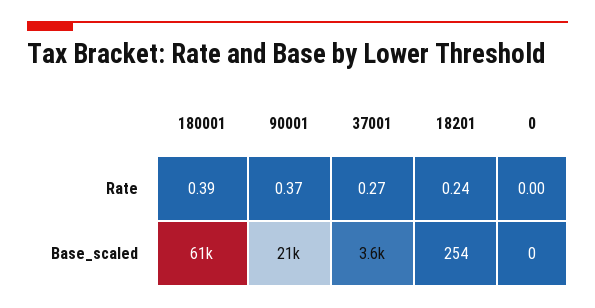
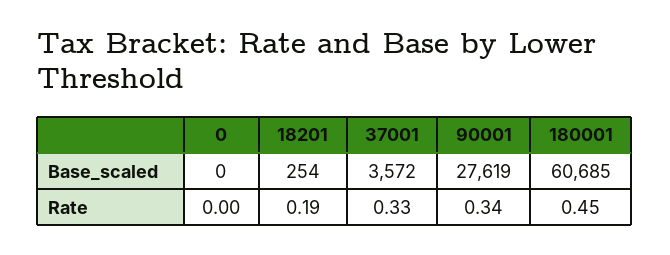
180001, Rate: 0.39 -> 0.45
90001, Rate: 0.37 -> 0.34
37001, Rate: 0.27 -> 0.33
18201, Rate: 0.24 -> 0.19
90001, Base_scaled: 21000 -> 27619

